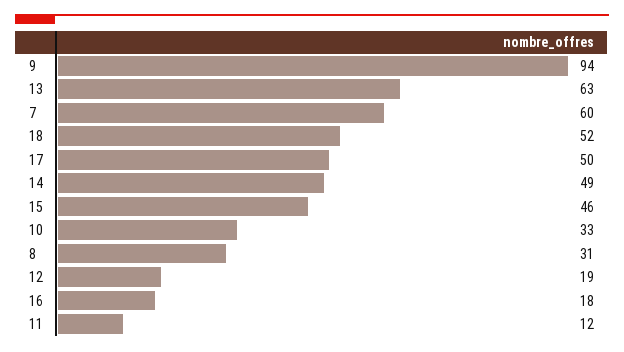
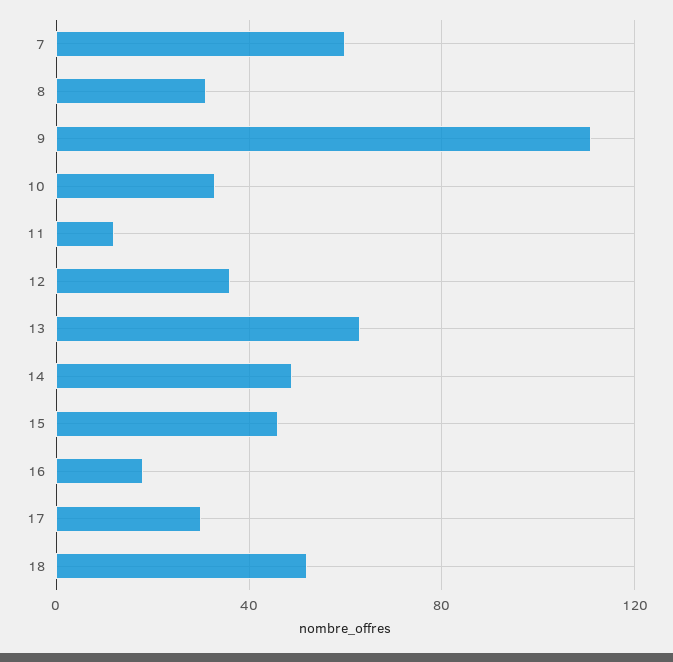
9: 94 -> 110
17: 50 -> 30
12: 19 -> 35

